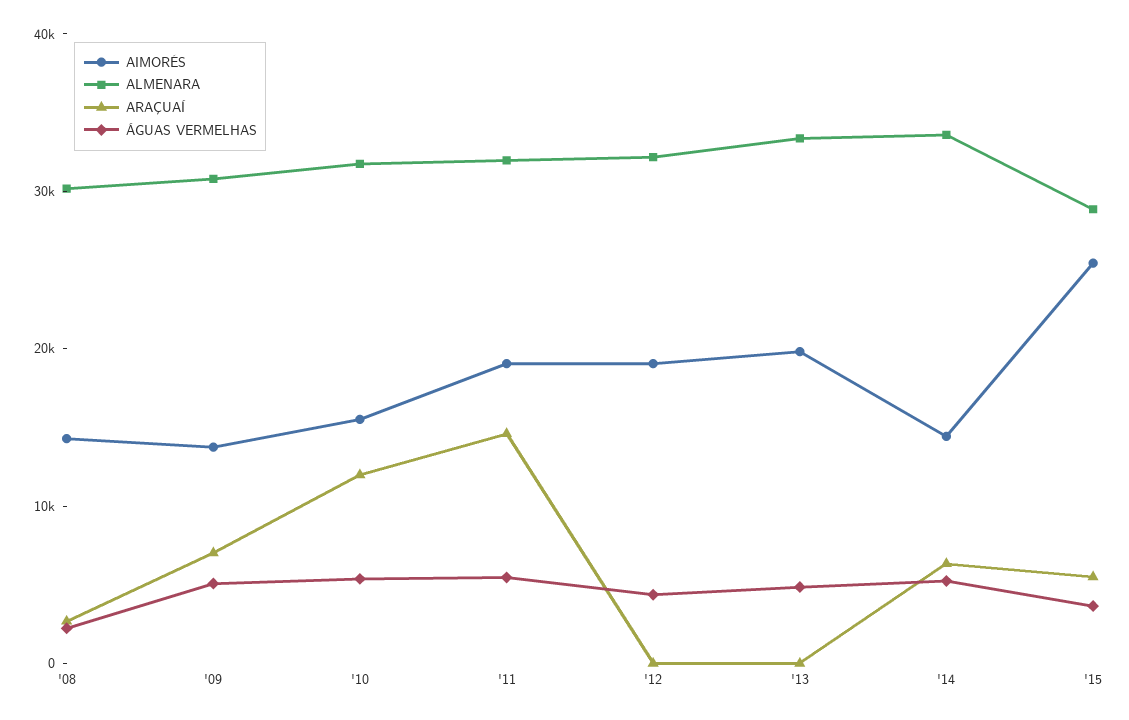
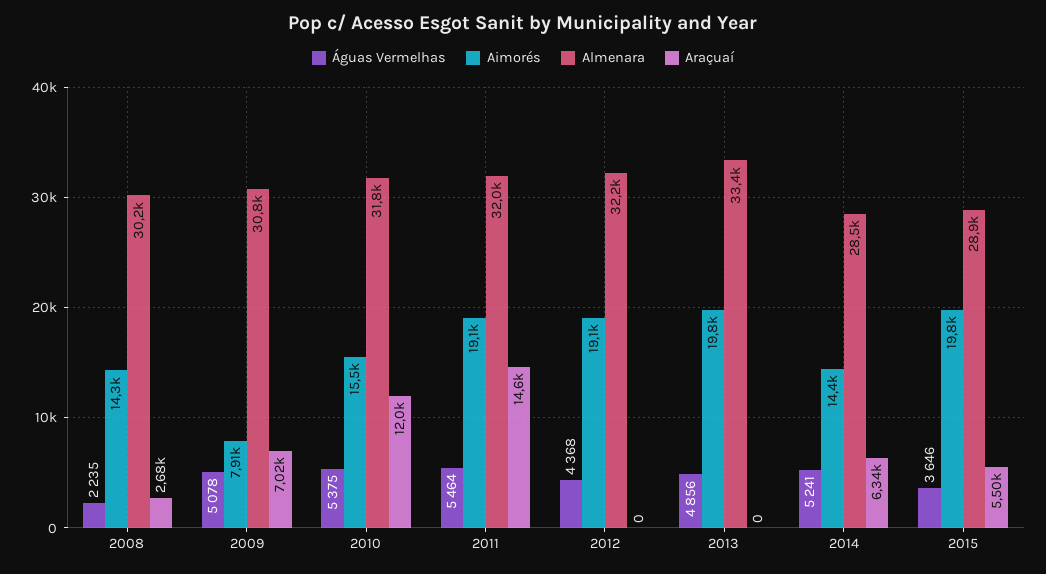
AIMORÉS, '09: 14000 -> 7910
ALMENARA, '14: 34000 -> 28500
AIMORÉS, '15: 26000 -> 19800

